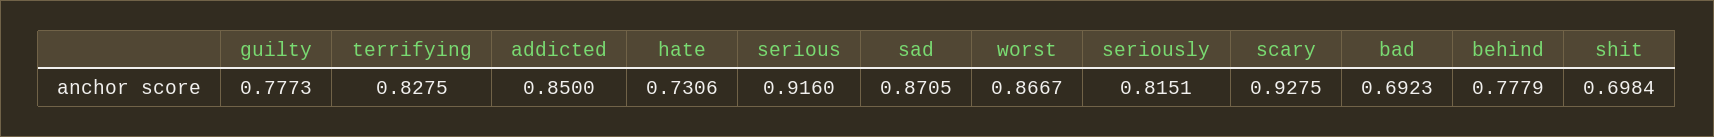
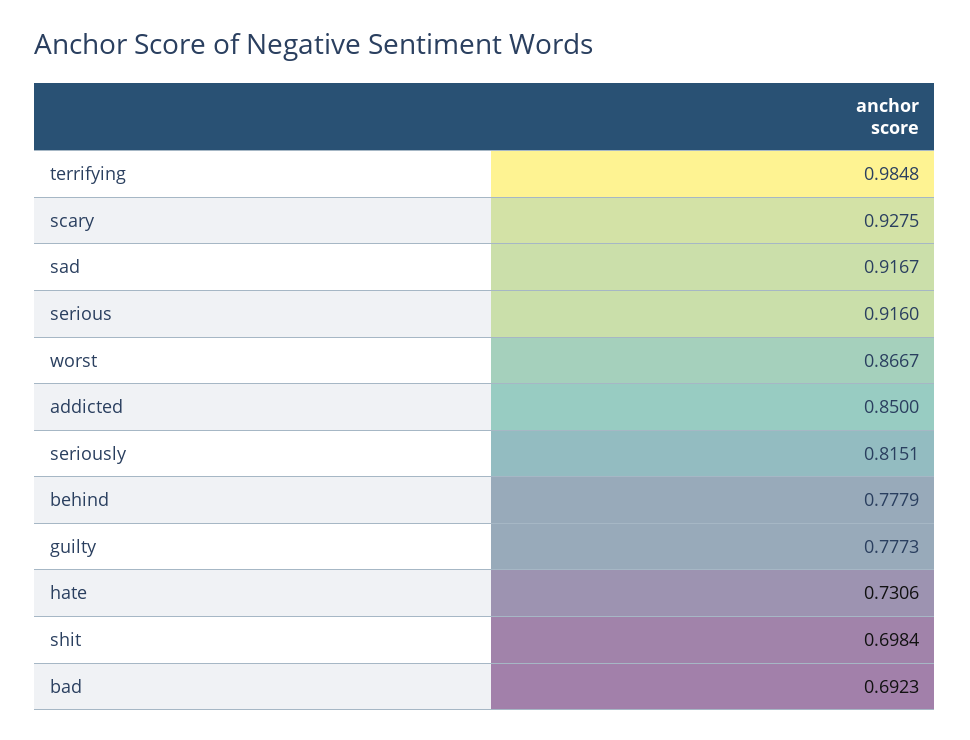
terrifying: 0.8275 -> 0.9848
sad: 0.8705 -> 0.9167

